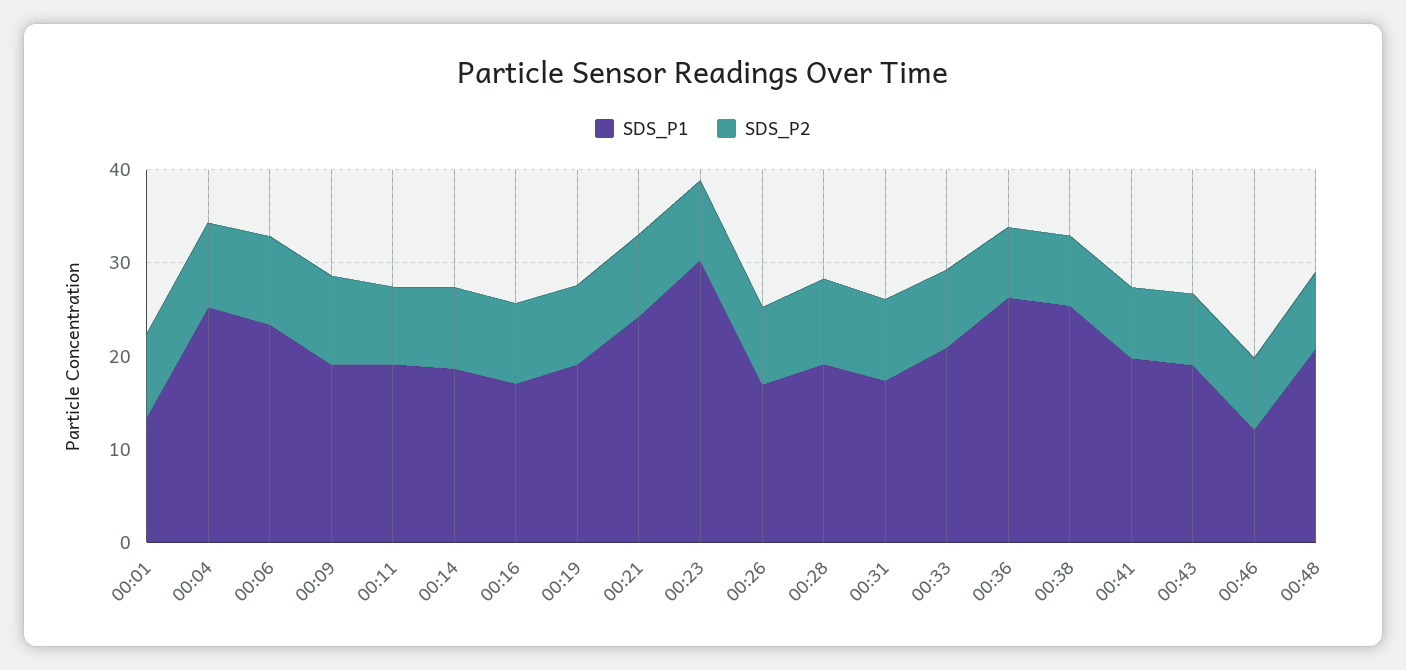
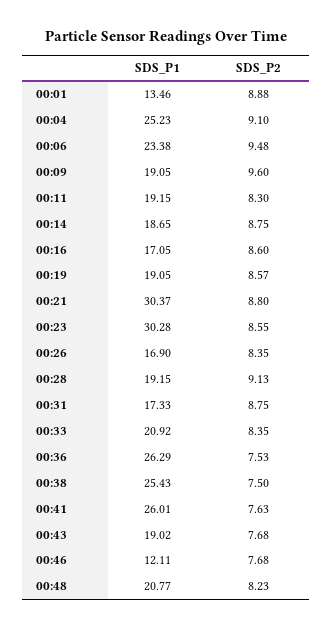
SDS_P1, 00:21: 24 -> 30.37
SDS_P1, 00:41: 20 -> 26.01

